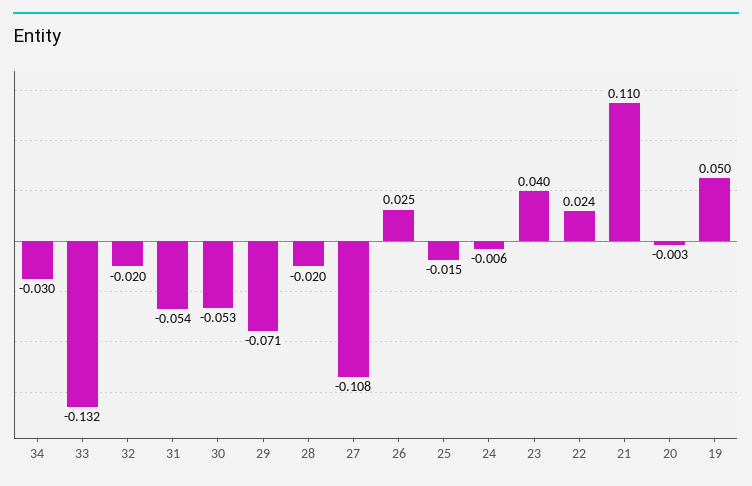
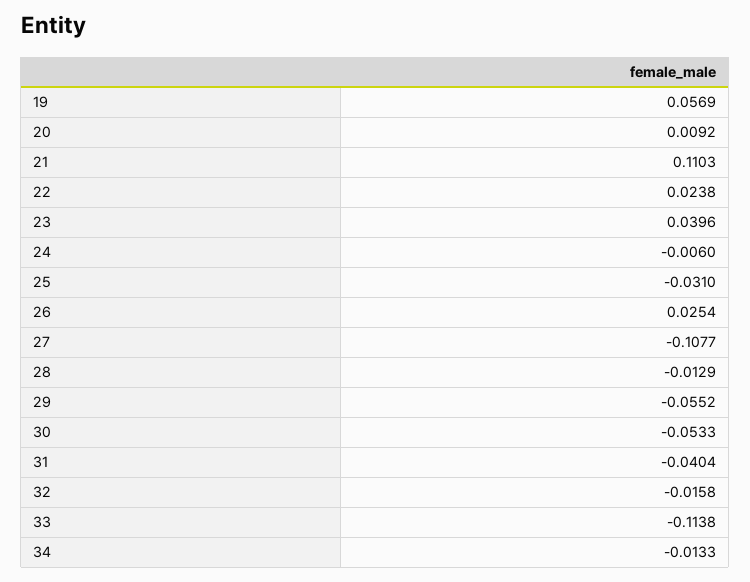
34: -0.03 -> -0.0133
33: -0.132 -> -0.1138
32: -0.02 -> -0.0158
31: -0.054 -> -0.0404
29: -0.071 -> -0.0552
28: -0.02 -> -0.0129
25: -0.015 -> -0.031
20: -0.003 -> 0.0092
19: 0.05 -> 0.0569

